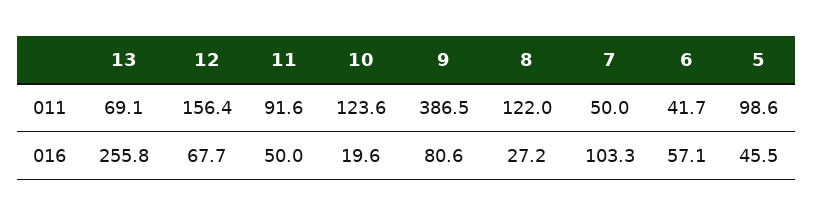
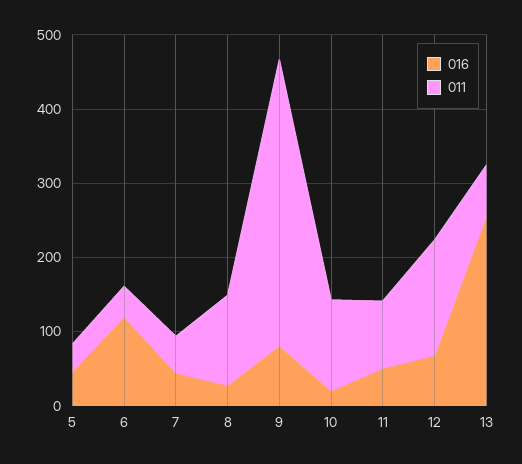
011, 5: 98.6 -> 40
016, 7: 103.3 -> 40
016, 6: 57.1 -> 120

